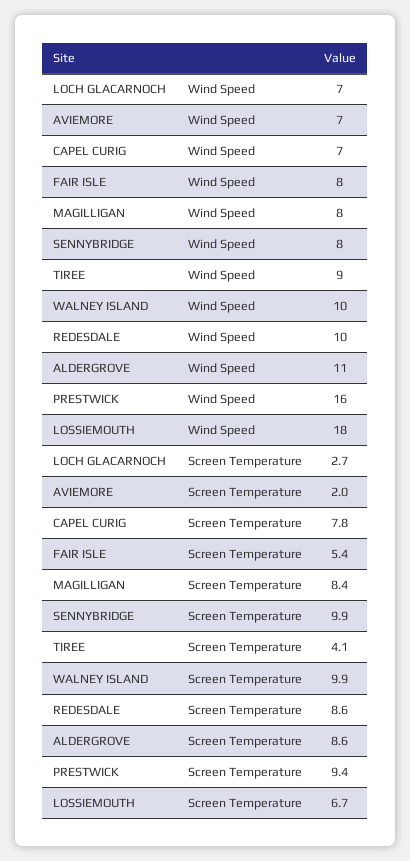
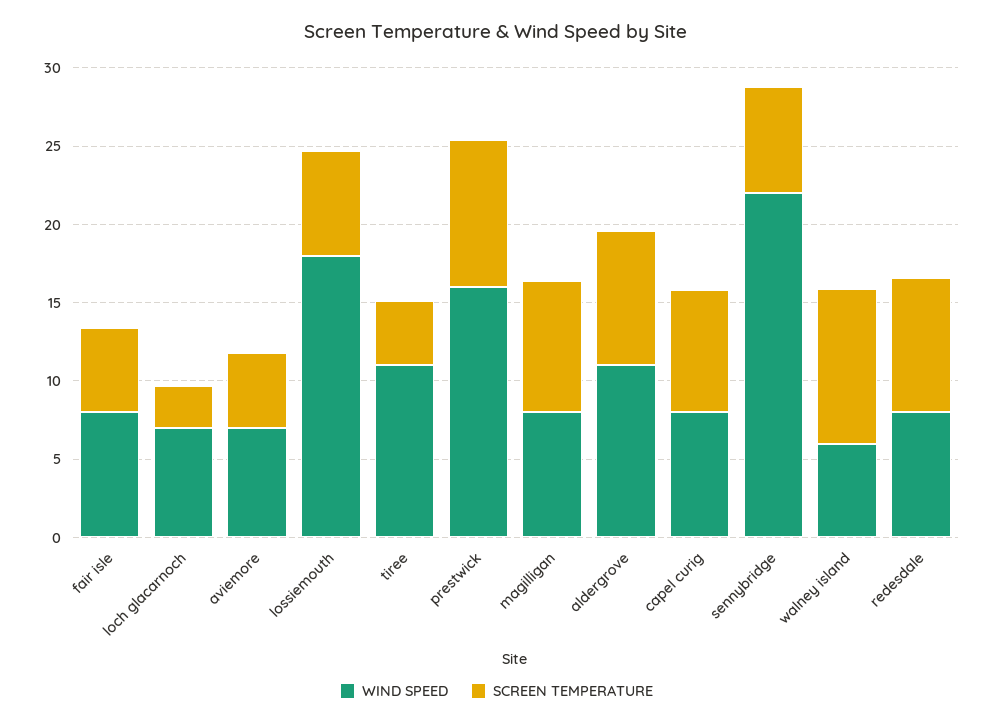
Wind Speed, CAPEL CURIG: 7 -> 8
Wind Speed, SENNYBRIDGE: 8 -> 22
Wind Speed, TIREE: 9 -> 11
Wind Speed, WALNEY ISLAND: 10 -> 6
Wind Speed, REDESDALE: 10 -> 8
Screen Temperature, AVIEMORE: 2 -> 5
Screen Temperature, SENNYBRIDGE: 9.9 -> 7

